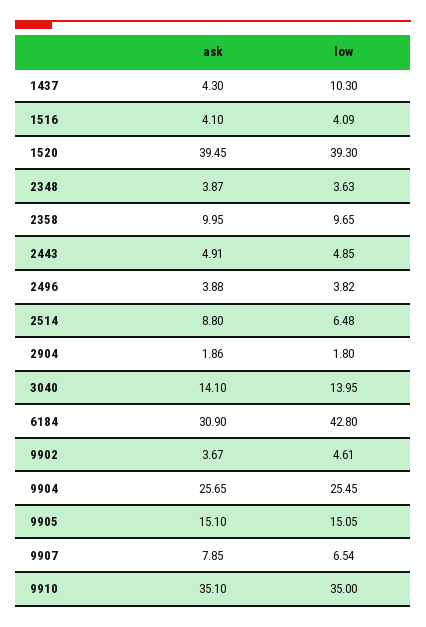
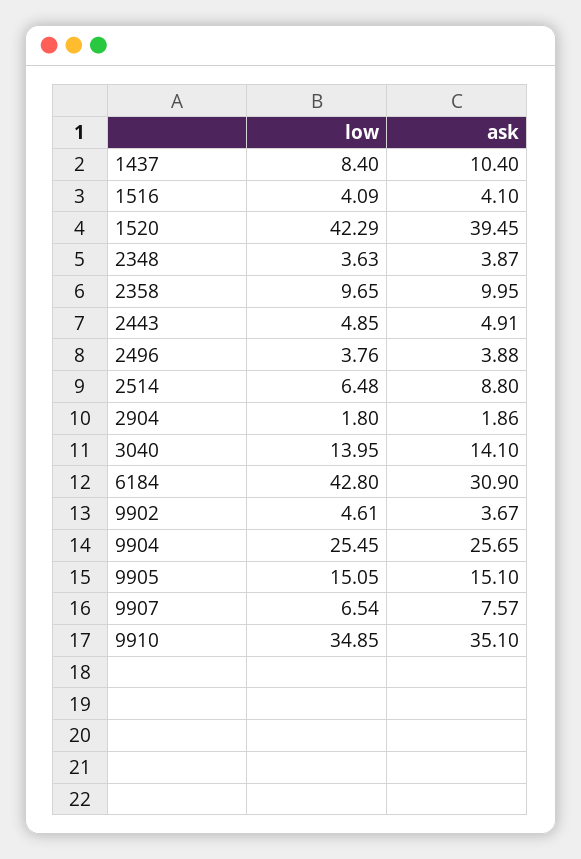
ask, 1437: 4.3 -> 10.4
low, 1437: 10.3 -> 8.4
low, 1520: 39.3 -> 42.29
low, 2496: 3.82 -> 3.76
ask, 9907: 7.85 -> 7.57
low, 9910: 35 -> 34.85

